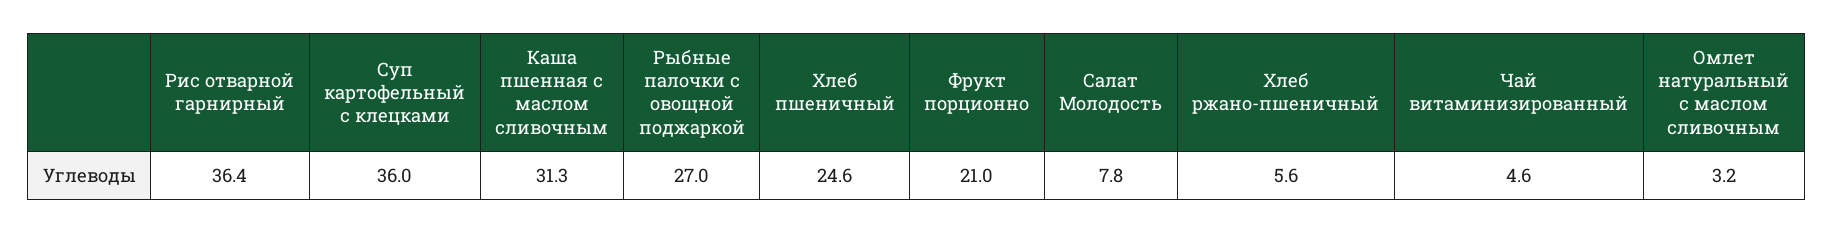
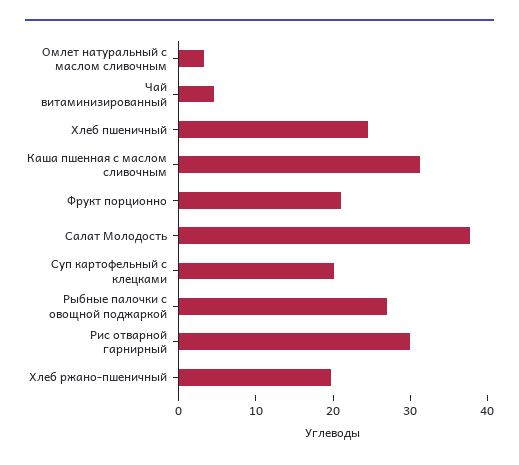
Рис отварной гарнирный: 36.4 -> 30
Суп картофельный с клецками: 36 -> 20
Салат Молодость: 7.8 -> 38
Хлеб ржано-пшеничный: 5.6 -> 20

